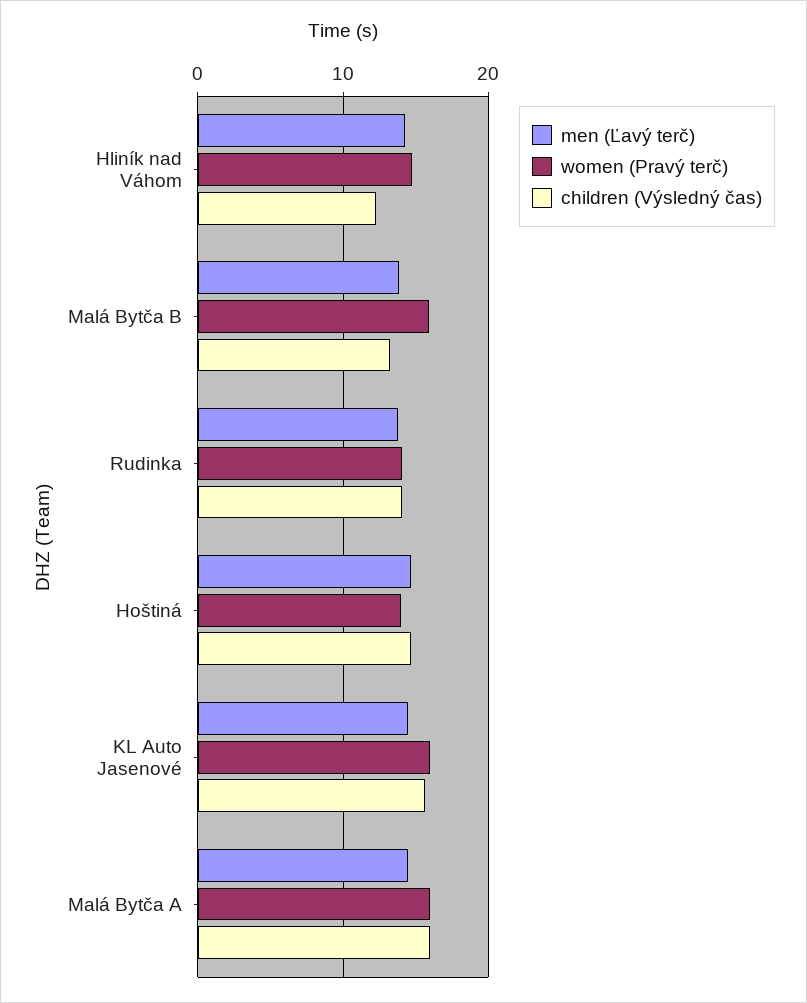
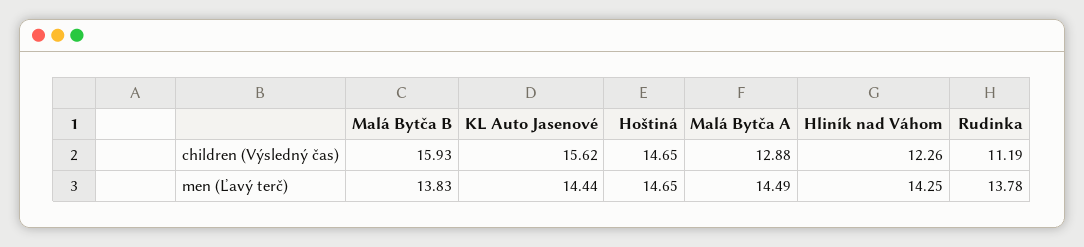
women (Pravý terč), Hliník nad Váhom: 15 -> none
women (Pravý terč), Malá Bytča B: 16 -> none
children (Výsledný čas), Malá Bytča B: 13 -> 15.93
women (Pravý terč), Rudinka: 14 -> none
children (Výsledný čas), Rudinka: 14 -> 11.19
women (Pravý terč), Hoštiná: 14 -> none
women (Pravý terč), KL Auto Jasenové: 16 -> none
women (Pravý terč), Malá Bytča A: 16 -> none
children (Výsledný čas), Malá Bytča A: 16 -> 12.88

